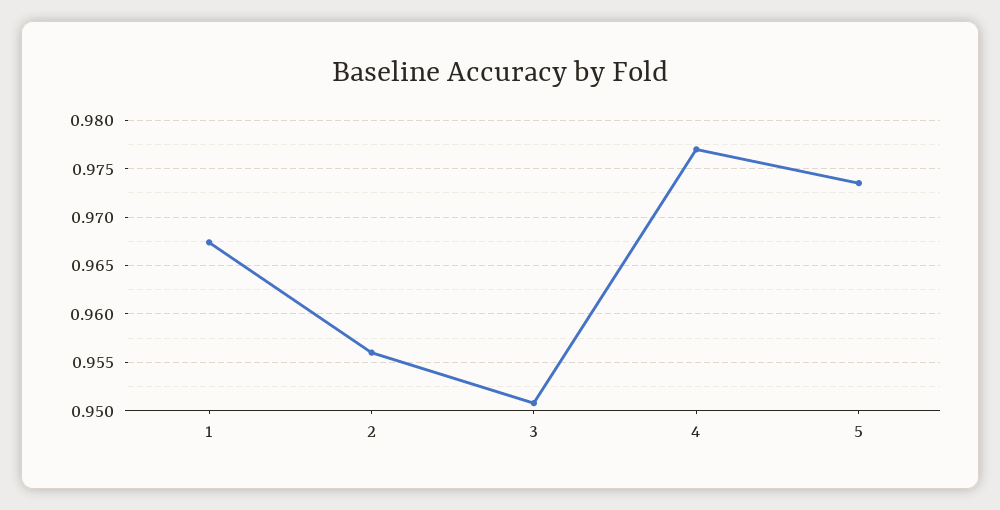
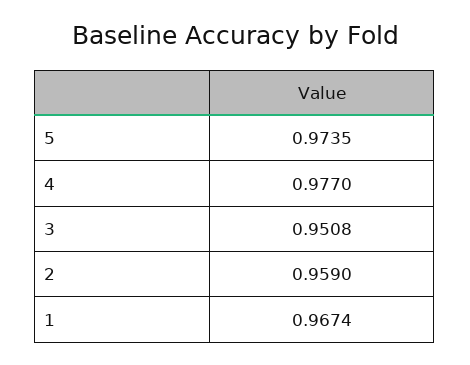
2: 0.956 -> 0.959

